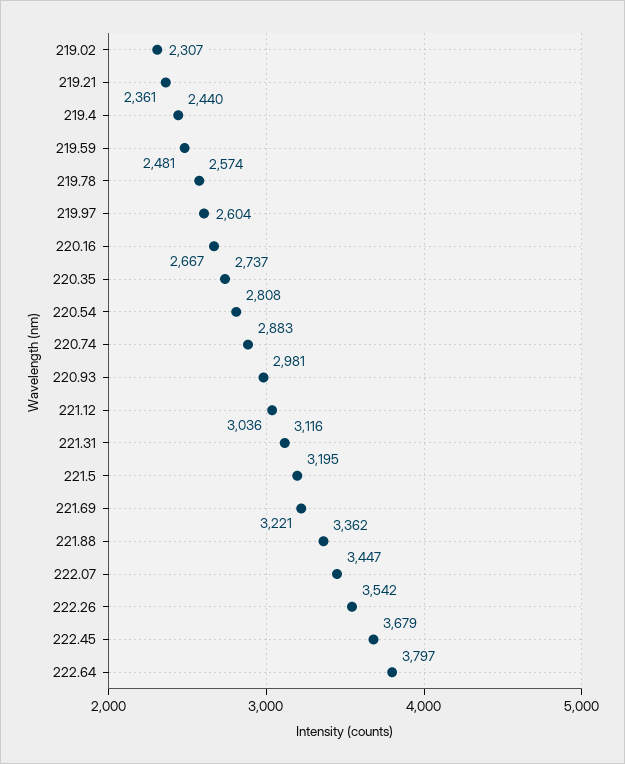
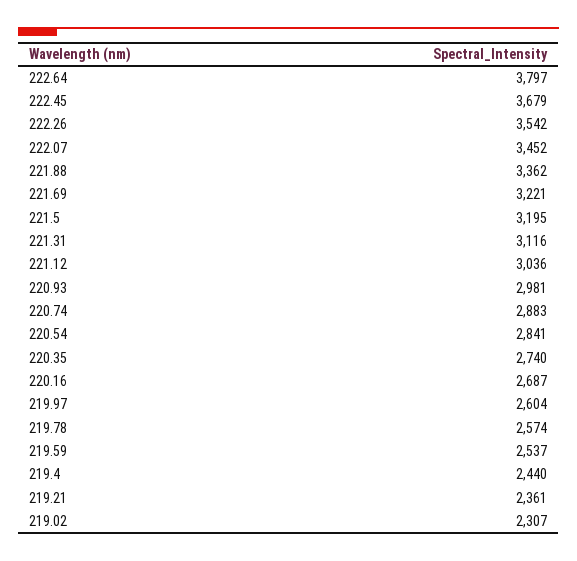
219.59: 2481 -> 2537
220.16: 2667 -> 2687
220.35: 2737 -> 2740
220.54: 2808 -> 2841
222.07: 3447 -> 3452

